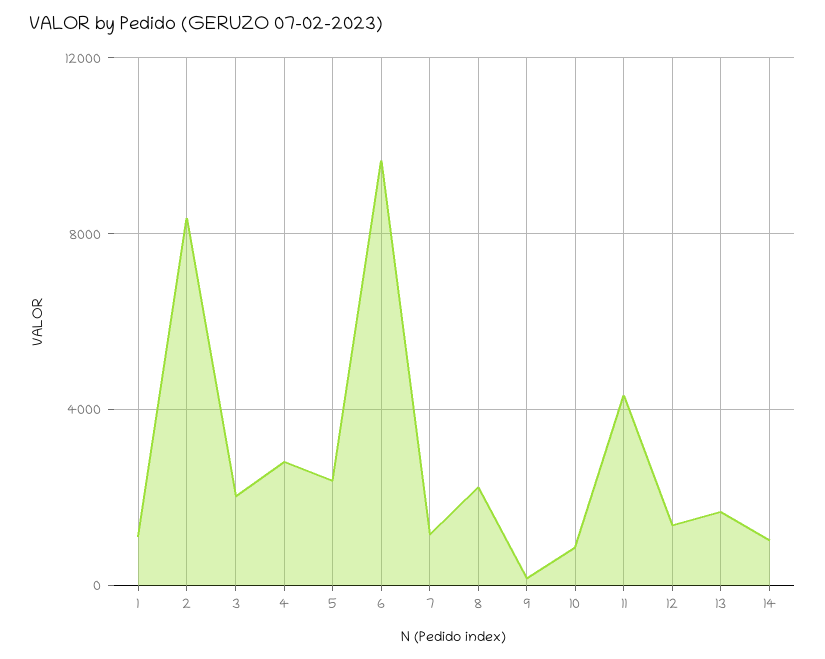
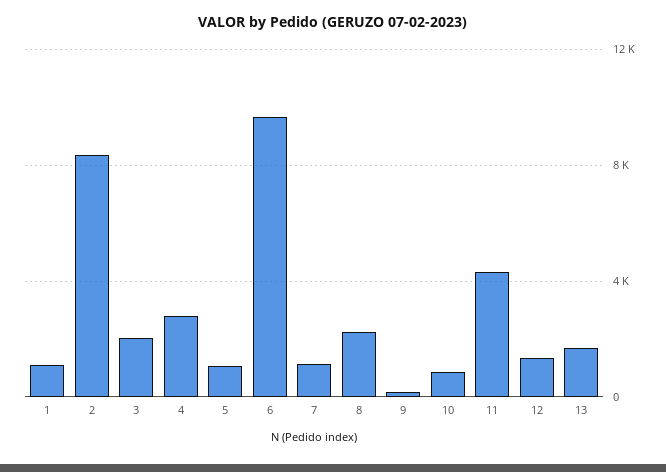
5: 2500 -> 1000
14: 1000 -> none

